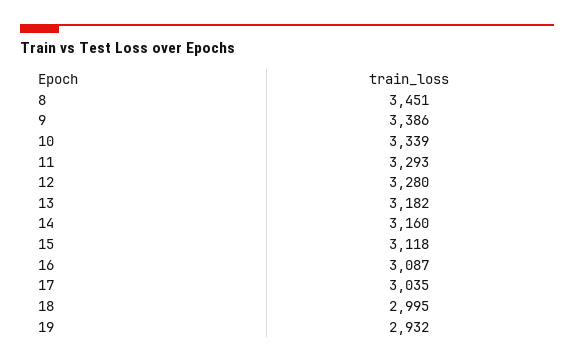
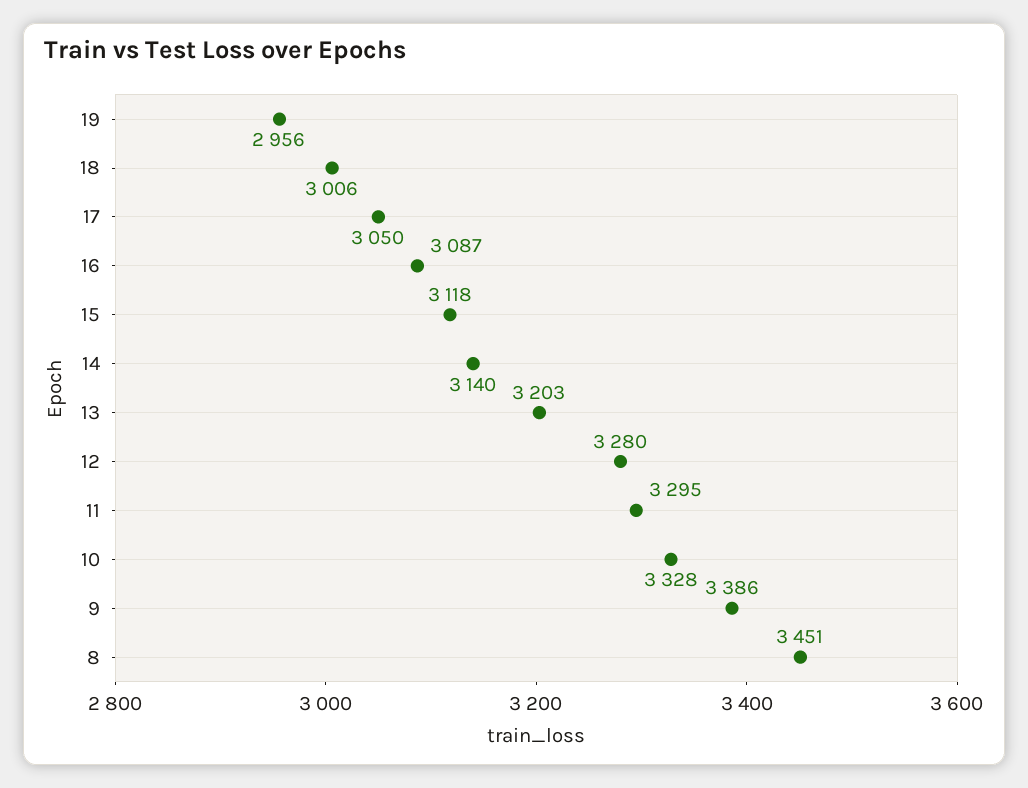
10: 3339 -> 3328
11: 3293 -> 3295
13: 3182 -> 3203
14: 3160 -> 3140
17: 3035 -> 3050
18: 2995 -> 3006
19: 2932 -> 2956

